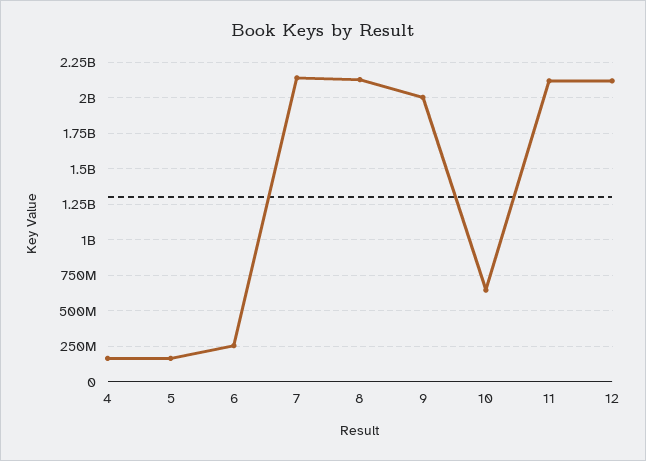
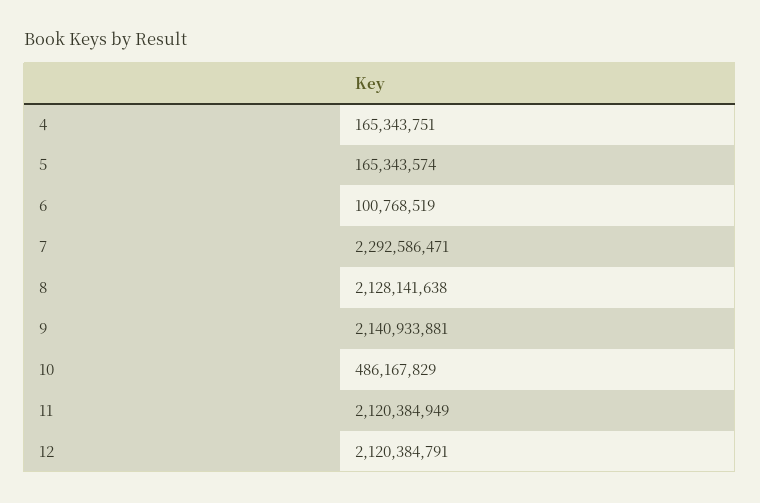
6: 250000000 -> 100768519
7: 2150000000 -> 2292586471
9: 2000000000 -> 2140933881
10: 650000000 -> 486167829

